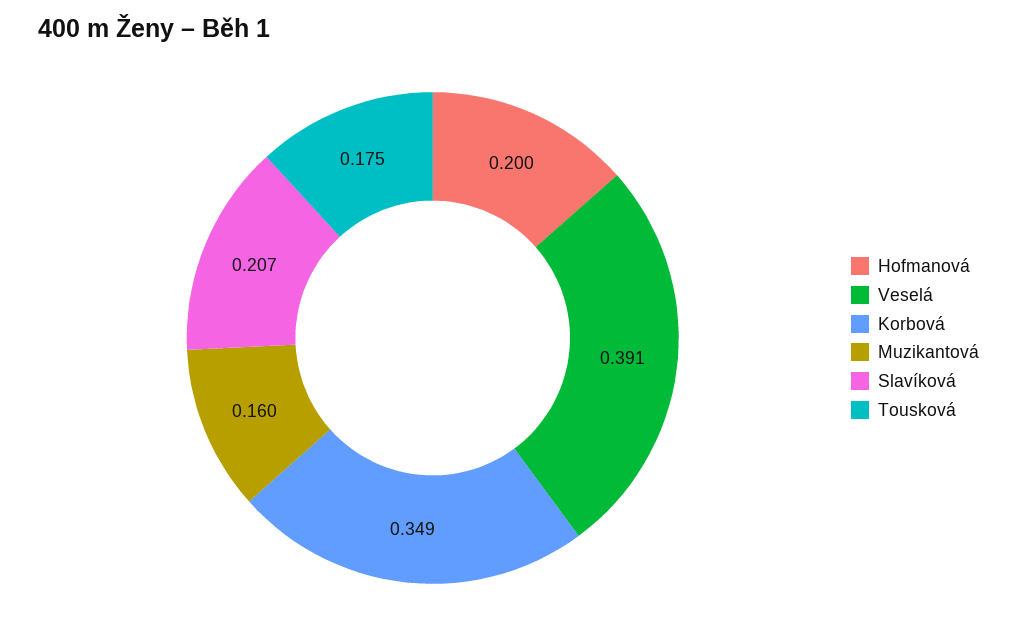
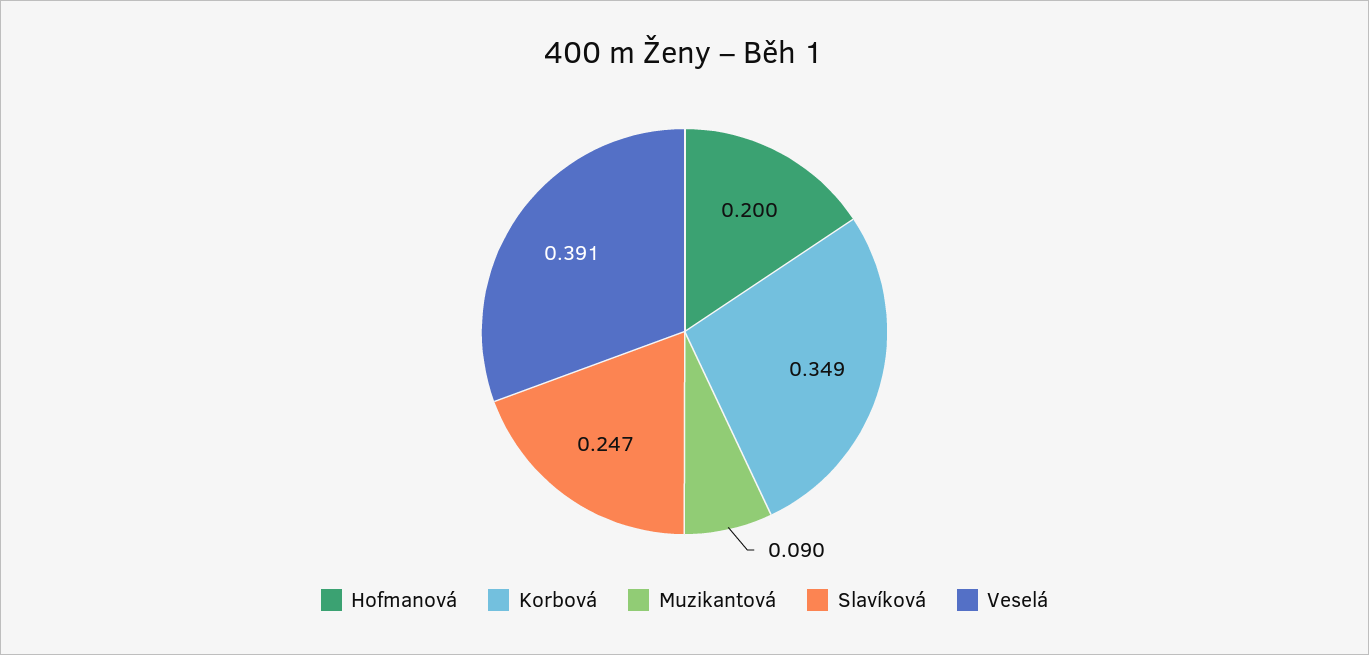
Muzikantová: 0.16 -> 0.09
Slavíková: 0.207 -> 0.247
Tousková: 0.175 -> none

